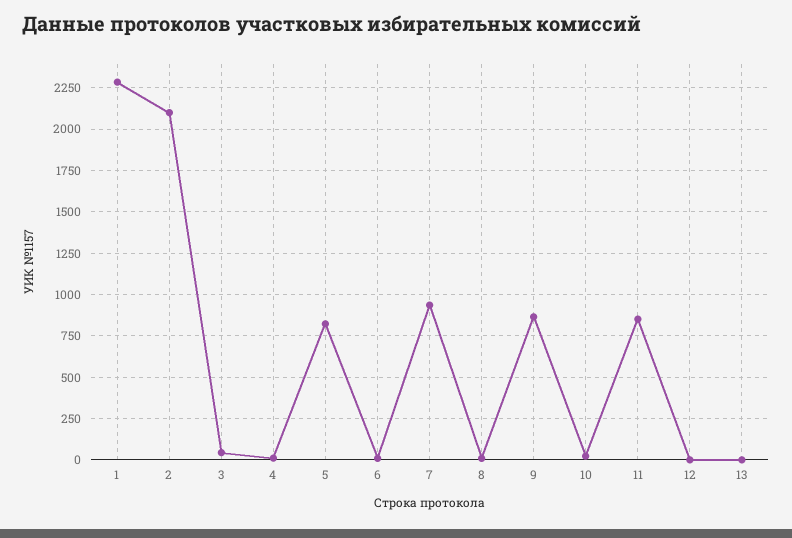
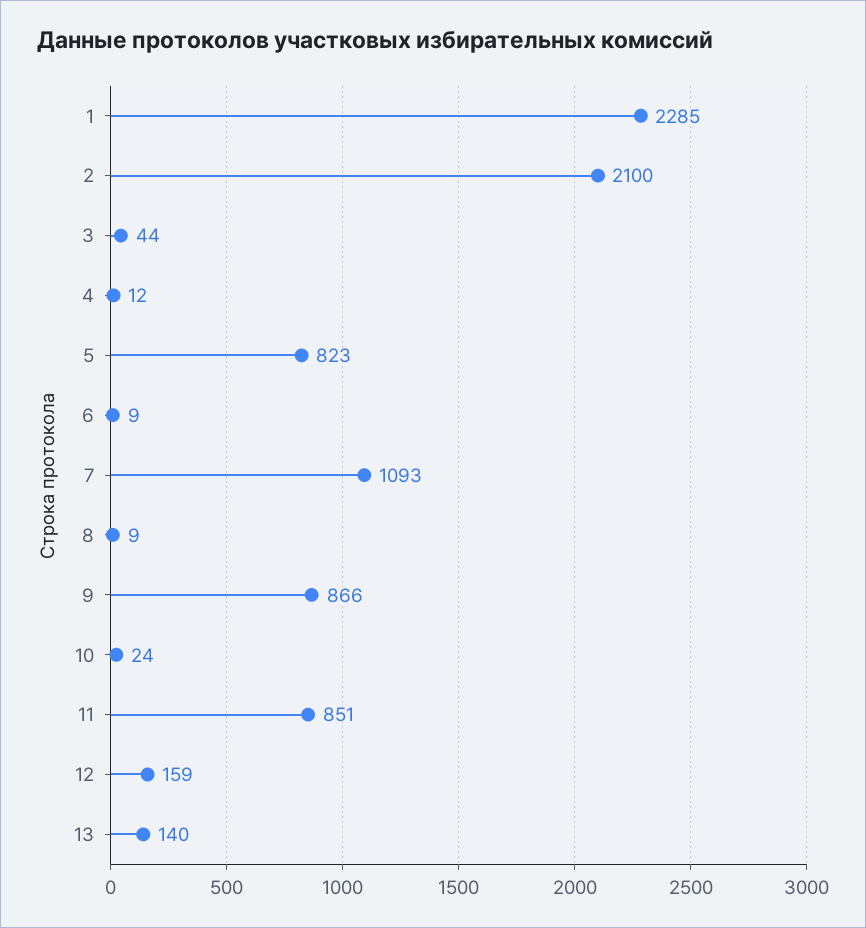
7: 950 -> 1093
12: 0 -> 159
13: 0 -> 140

